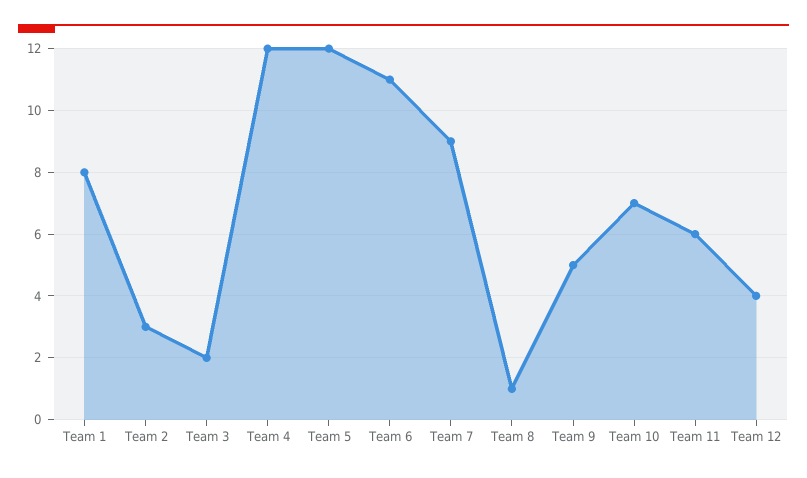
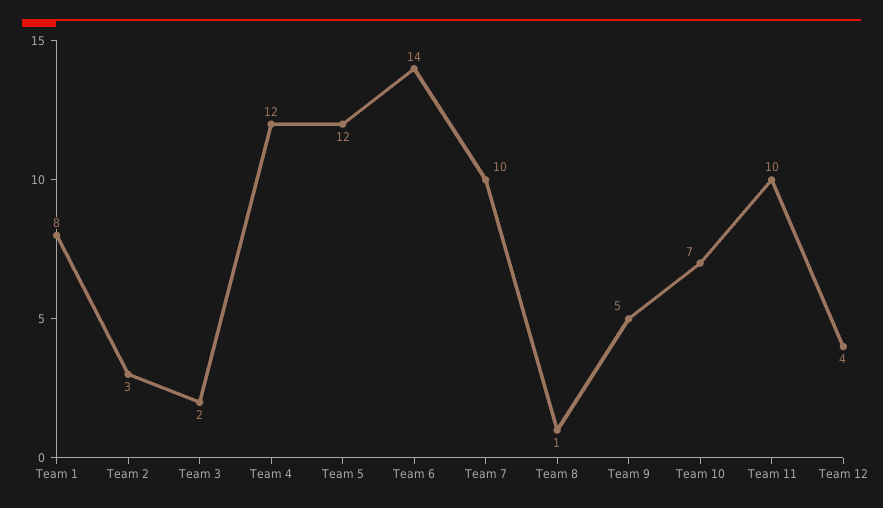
Team 6: 11 -> 14
Team 7: 9 -> 10
Team 11: 6 -> 10

